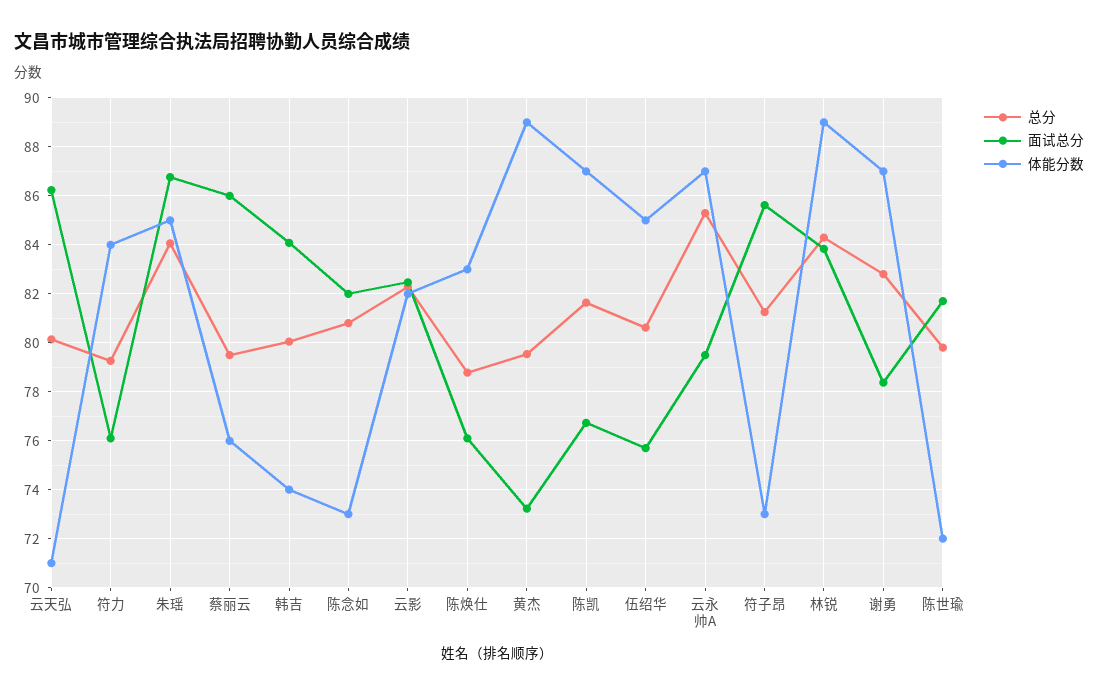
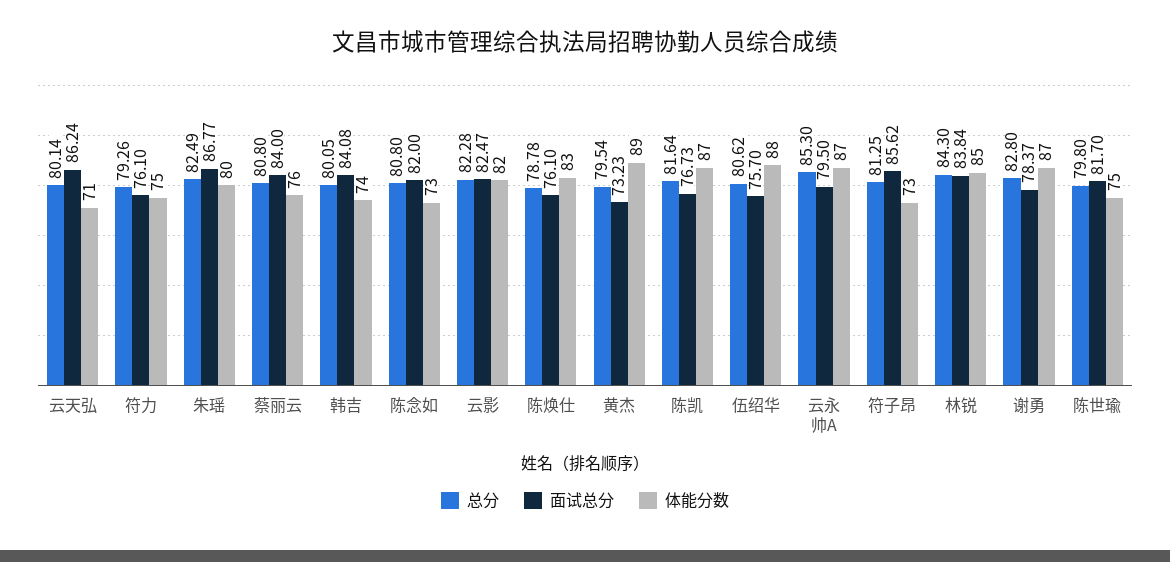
体能分数, 符力: 84 -> 75
总分, 朱瑶: 84 -> 82.49
体能分数, 朱瑶: 85 -> 80
总分, 蔡丽云: 79.5 -> 80.8
面试总分, 蔡丽云: 86 -> 84
体能分数, 伍绍华: 85 -> 88
体能分数, 林锐: 89 -> 85
体能分数, 陈世瑜: 72 -> 75

